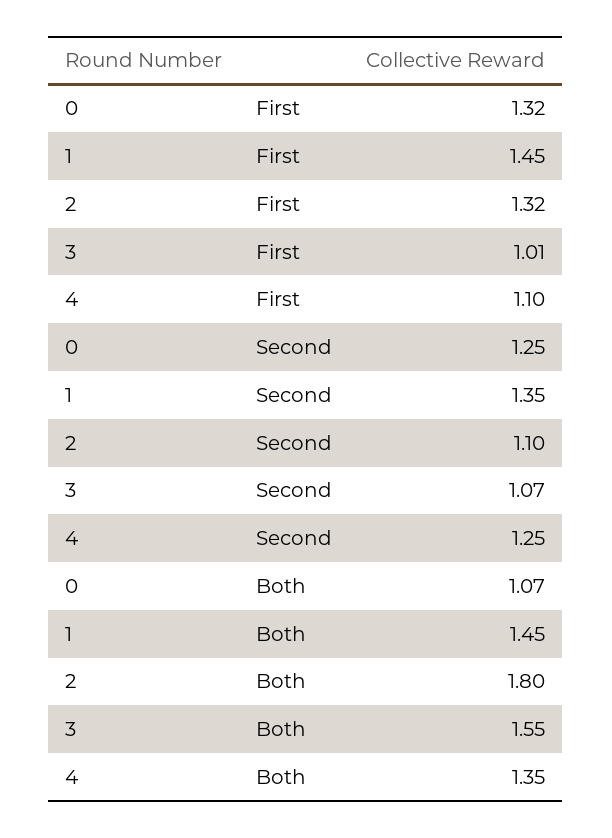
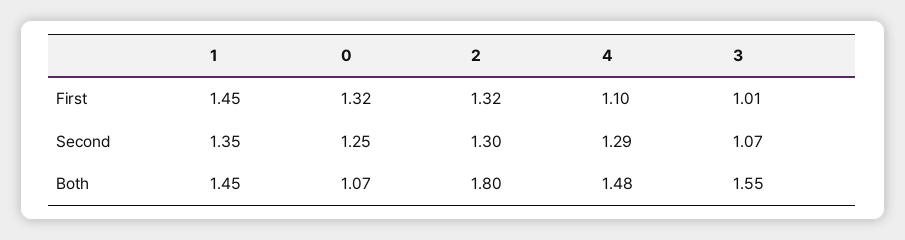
2, Second: 1.1 -> 1.3
4, Second: 1.25 -> 1.29
4, Both: 1.35 -> 1.48

